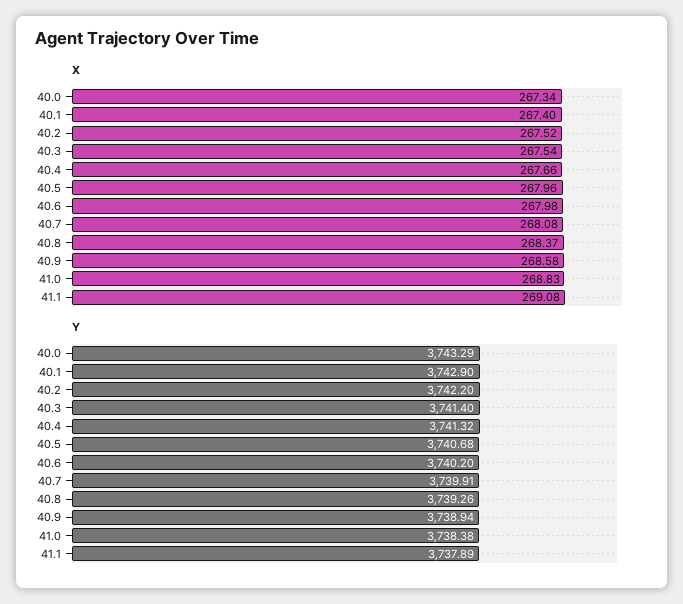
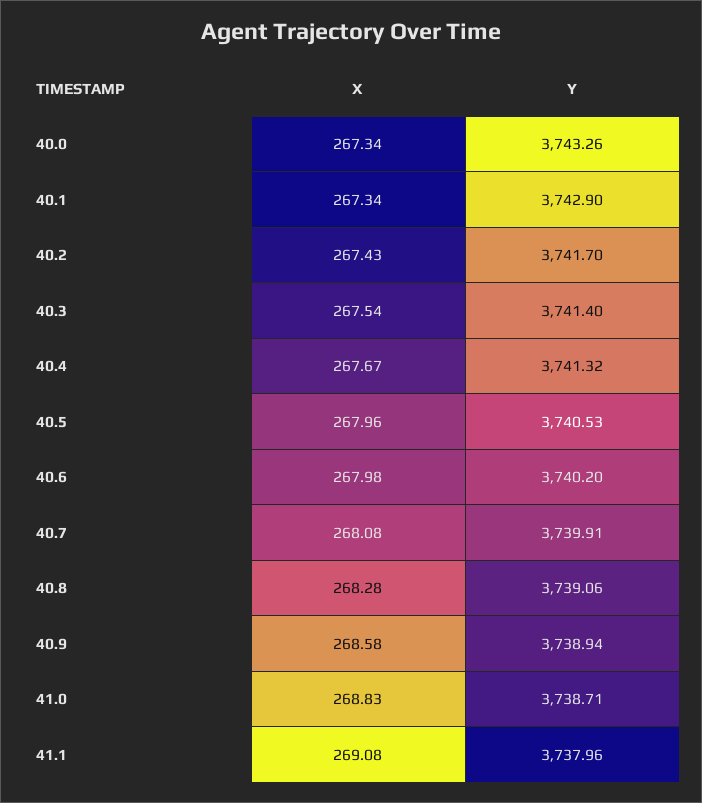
X, 40.1: 267.4 -> 267.34
X, 40.2: 267.52 -> 267.43
X, 40.4: 267.66 -> 267.67
X, 40.8: 268.37 -> 268.28
Y, 40.0: 3743.29 -> 3743.26
Y, 40.2: 3742.2 -> 3741.7
Y, 40.5: 3740.68 -> 3740.53
Y, 40.8: 3739.26 -> 3739.06
Y, 41.0: 3738.38 -> 3738.71
Y, 41.1: 3737.89 -> 3737.96

